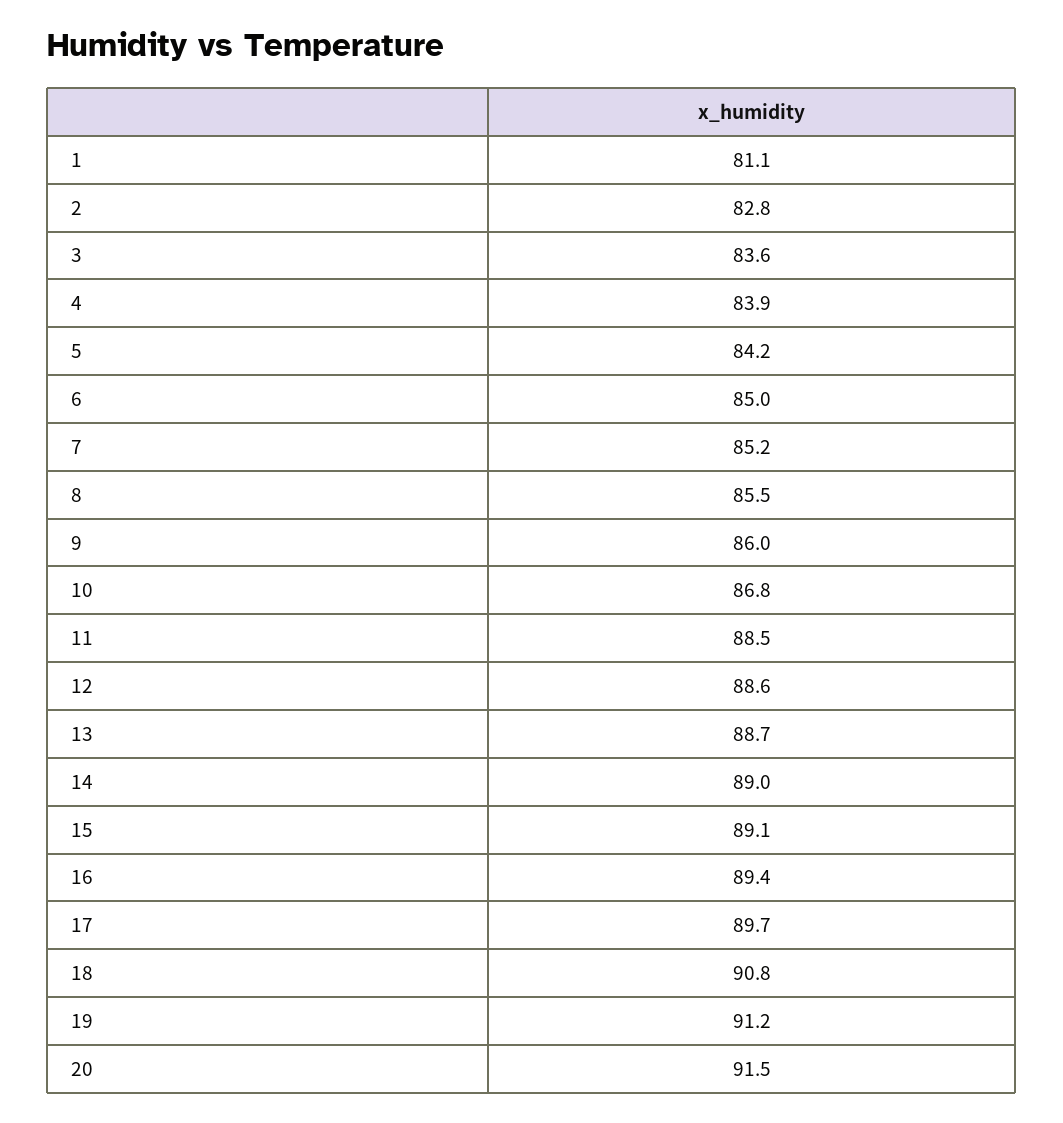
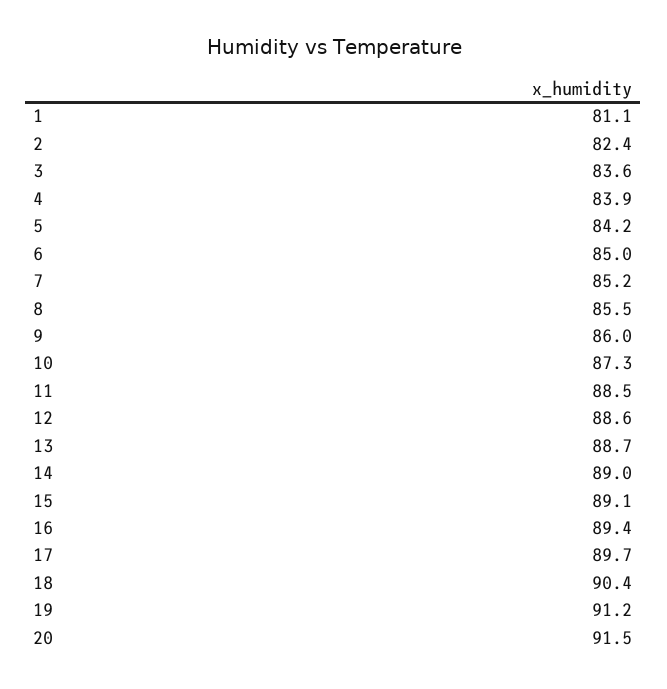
2: 82.8 -> 82.4
10: 86.8 -> 87.3
18: 90.8 -> 90.4

